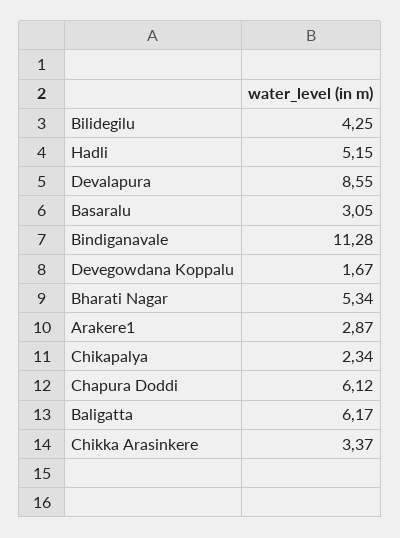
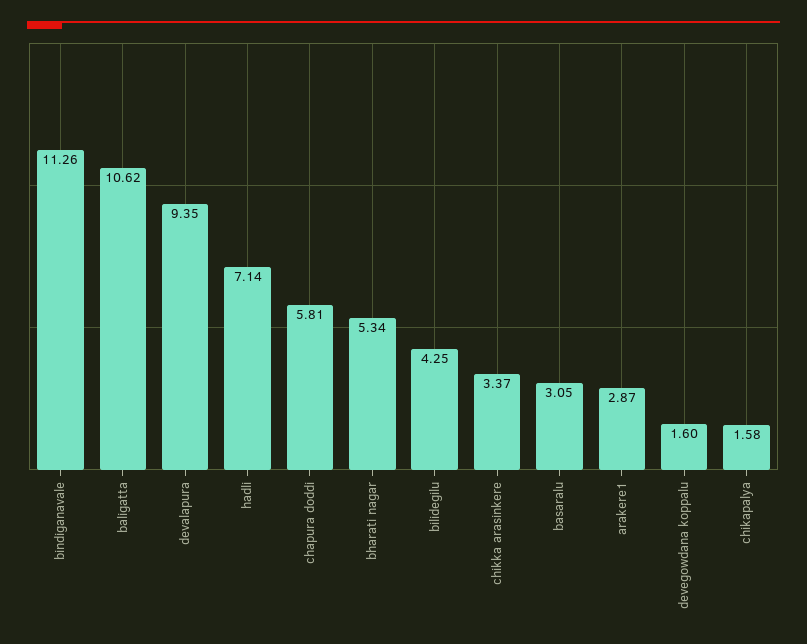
Hadli: 5.15 -> 7.14
Devalapura: 8.55 -> 9.35
Bindiganavale: 11.28 -> 11.26
Devegowdana Koppalu: 1.67 -> 1.6
Chikapalya: 2.34 -> 1.58
Chapura Doddi: 6.12 -> 5.81
Baligatta: 6.17 -> 10.62

